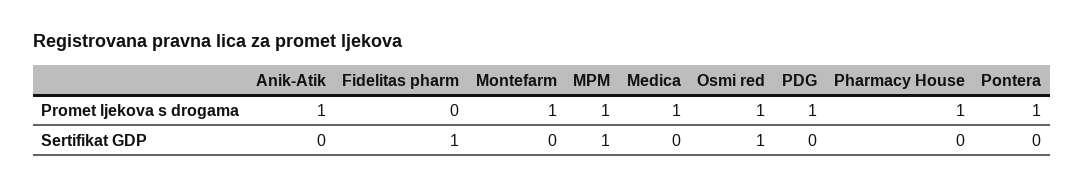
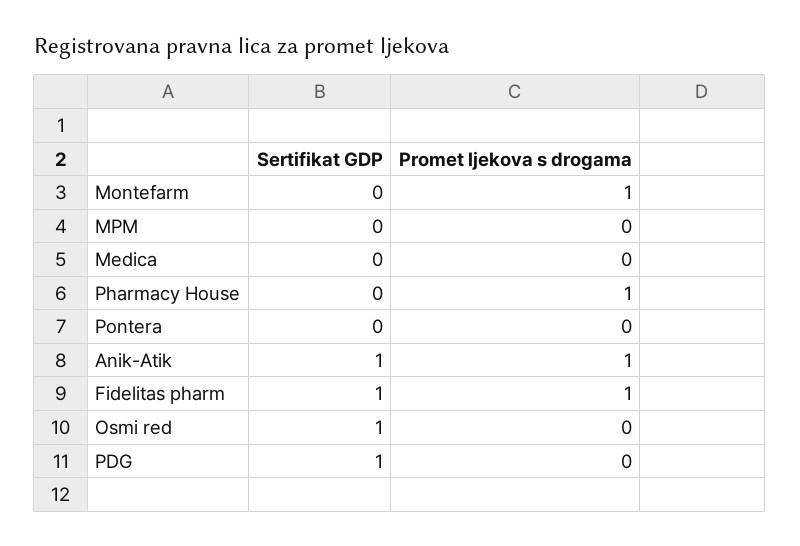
Fidelitas pharm, Promet ljekova s drogama: 0 -> 1
MPM, Promet ljekova s drogama: 1 -> 0
Medica, Promet ljekova s drogama: 1 -> 0
Osmi red, Promet ljekova s drogama: 1 -> 0
PDG, Promet ljekova s drogama: 1 -> 0
Pontera, Promet ljekova s drogama: 1 -> 0
Anik-Atik, Sertifikat GDP: 0 -> 1
MPM, Sertifikat GDP: 1 -> 0
PDG, Sertifikat GDP: 0 -> 1

